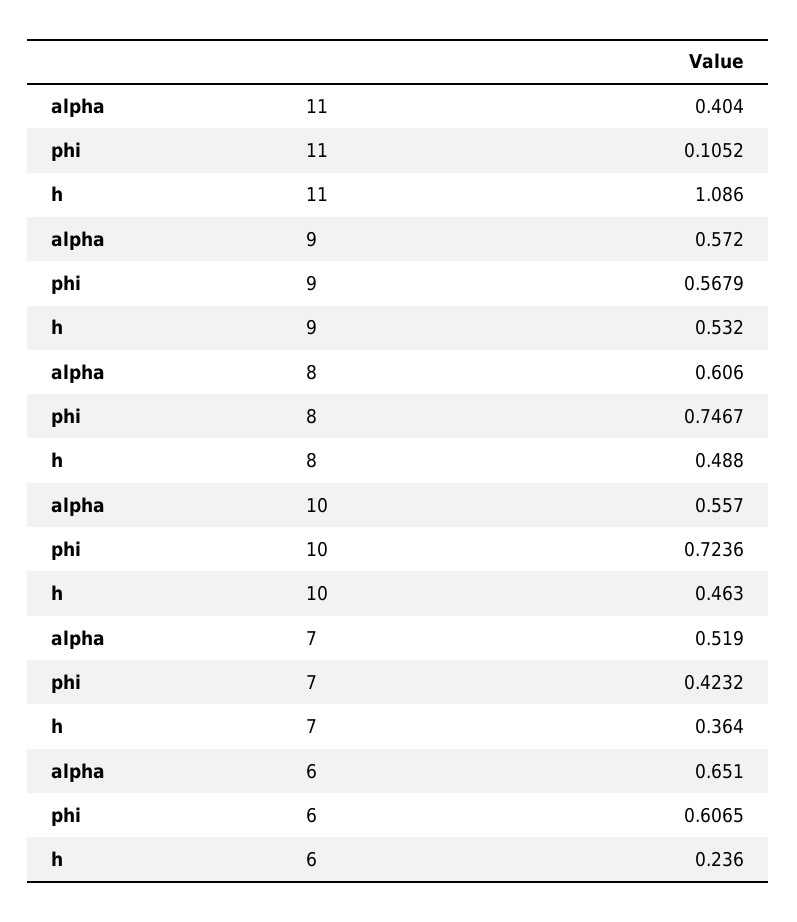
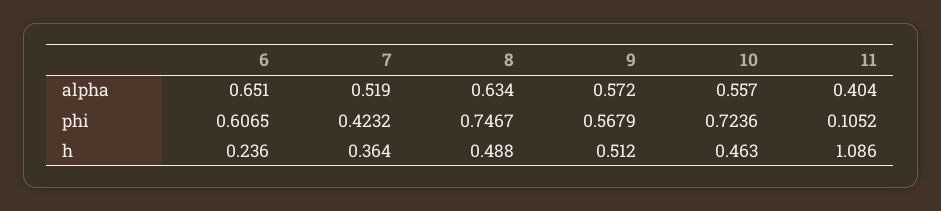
h, 9: 0.532 -> 0.512
alpha, 8: 0.606 -> 0.634

